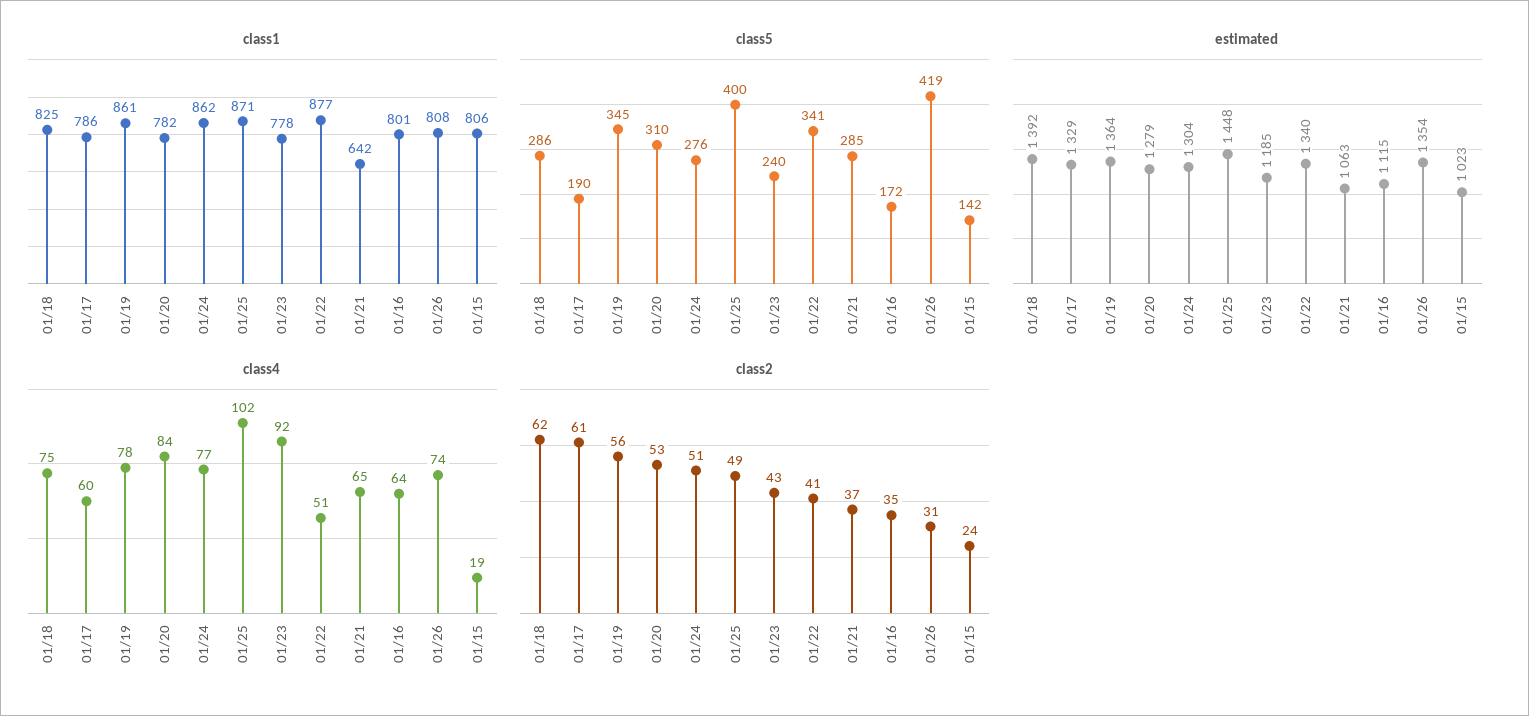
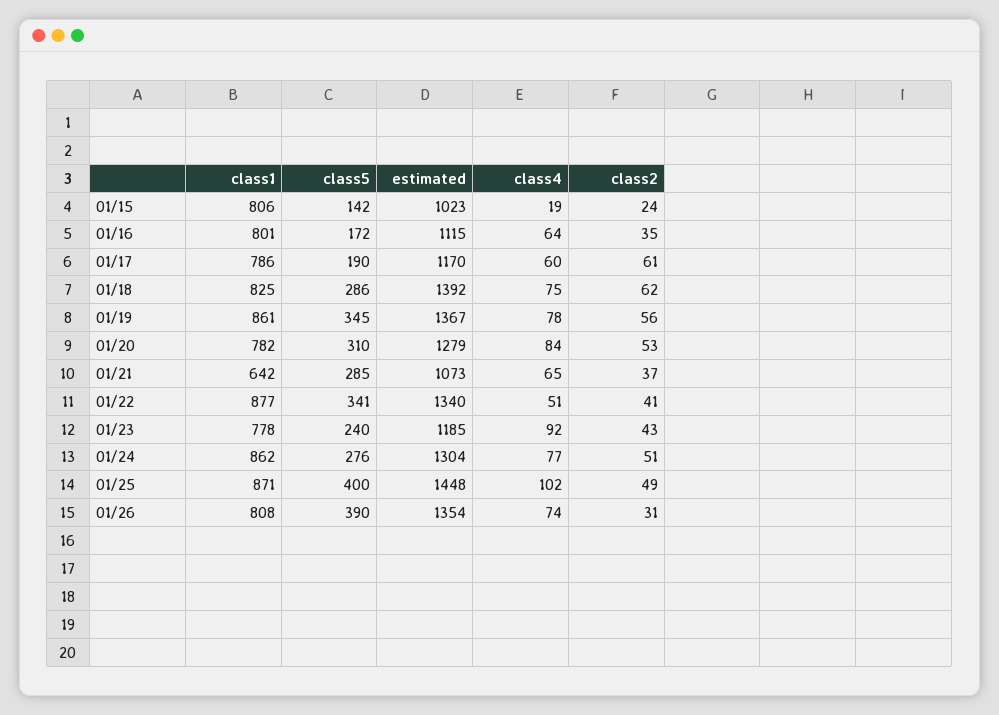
class5, 01/26: 419 -> 390
estimated, 01/17: 1329 -> 1170
estimated, 01/19: 1364 -> 1367
estimated, 01/21: 1063 -> 1073

